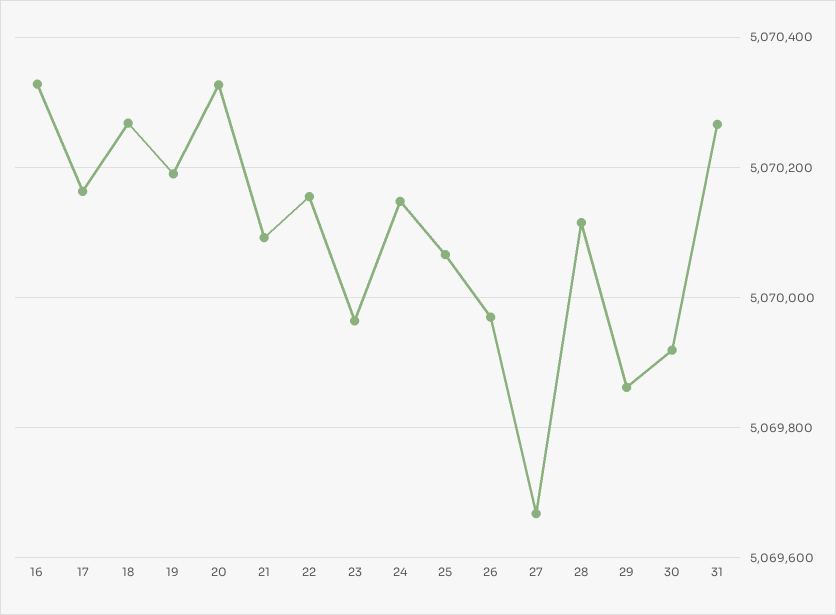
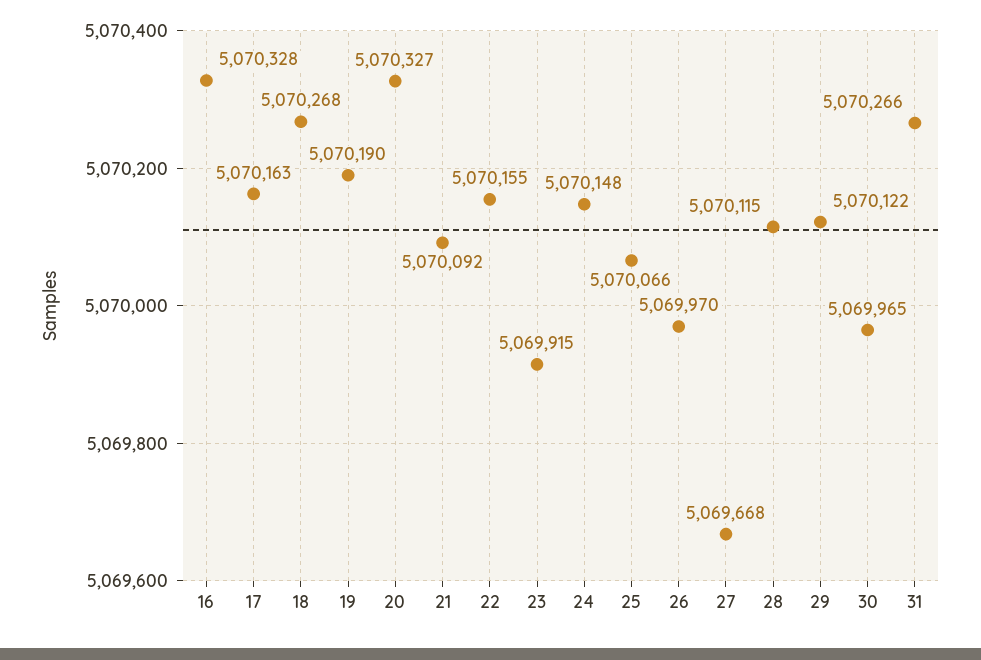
23: 5069960 -> 5069915
29: 5069860 -> 5070122
30: 5069920 -> 5069965

